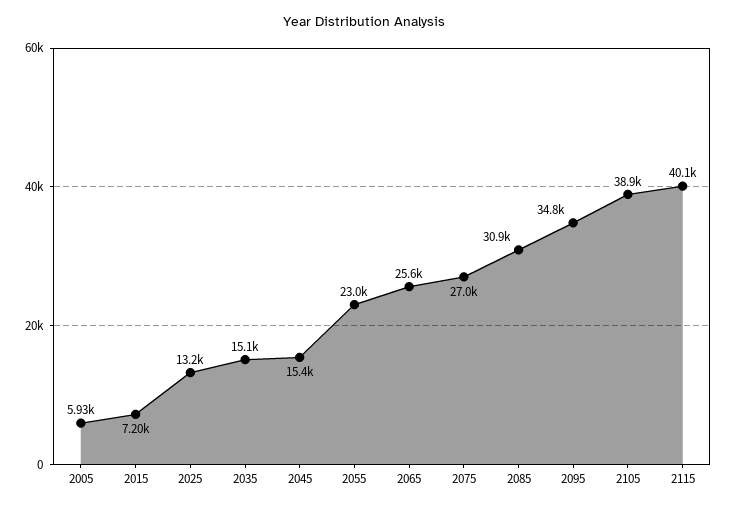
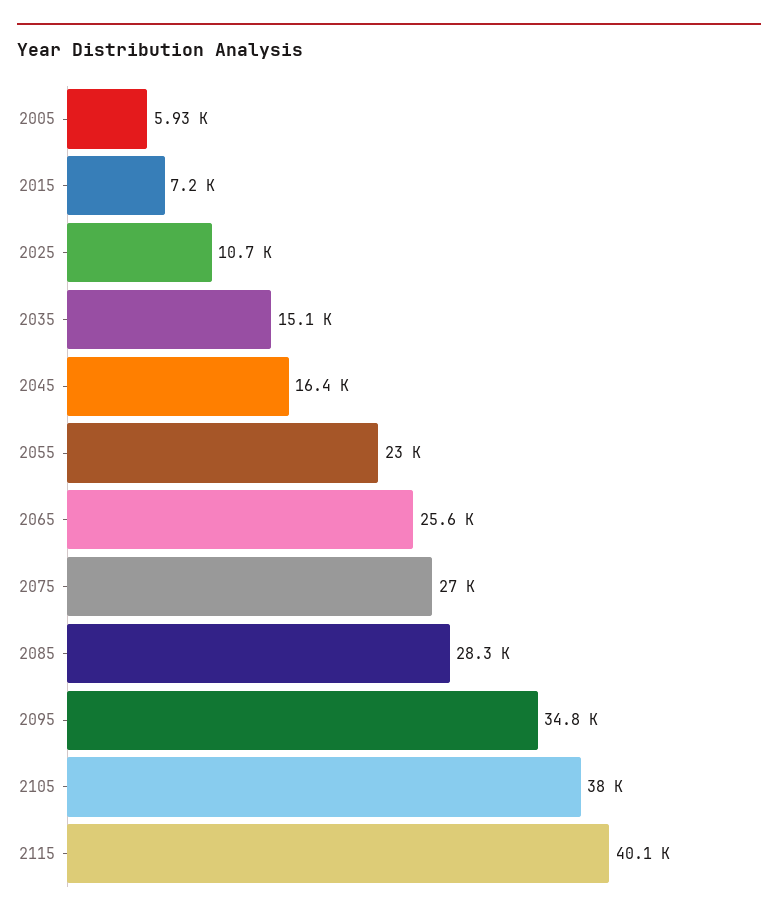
2025: 13200 -> 10700
2045: 15400 -> 16400
2085: 30900 -> 28300
2105: 38900 -> 38000

